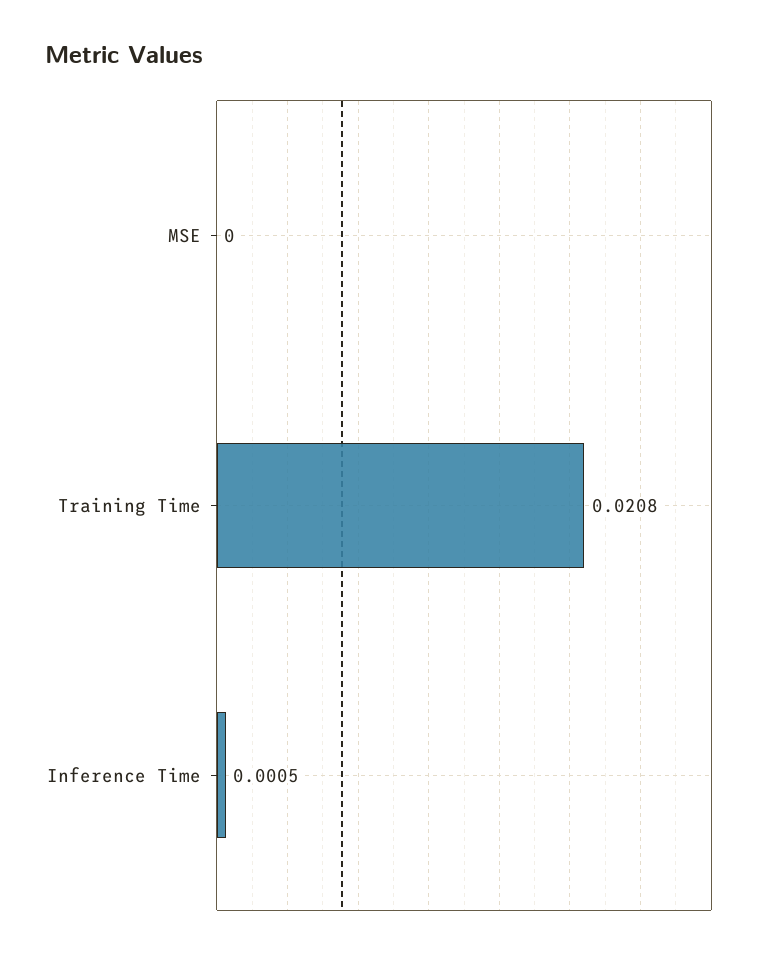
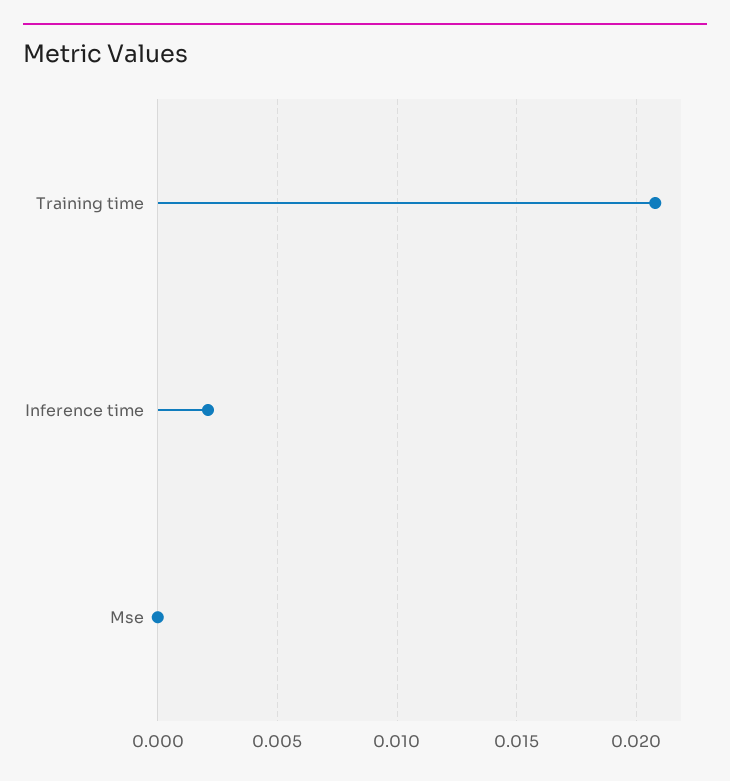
Inference Time: 0.0005 -> 0.002

